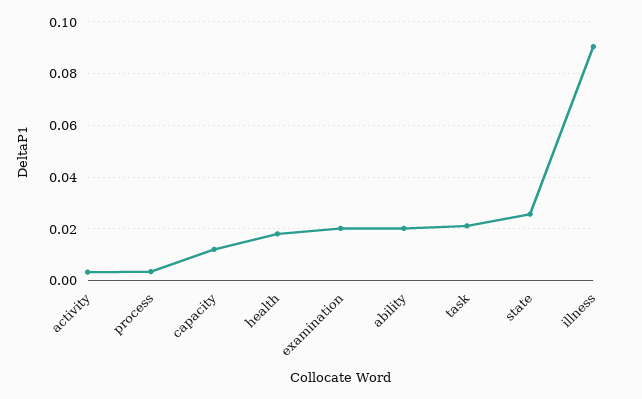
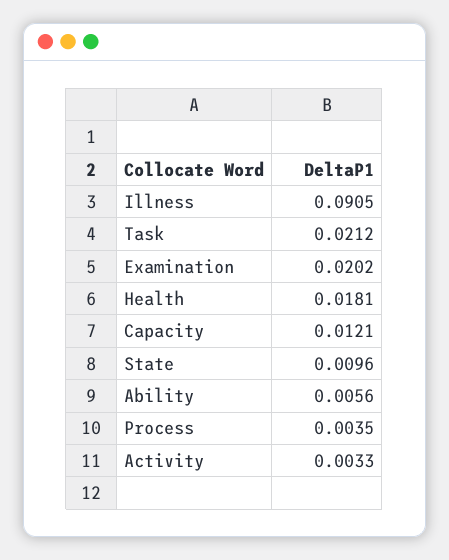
ability: 0.02 -> 0.0056
state: 0.025 -> 0.0096

